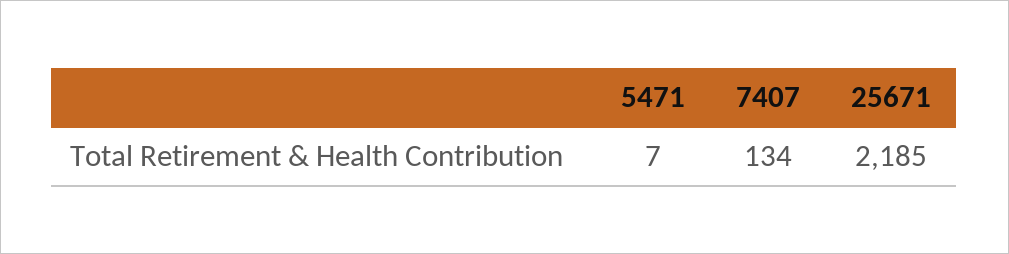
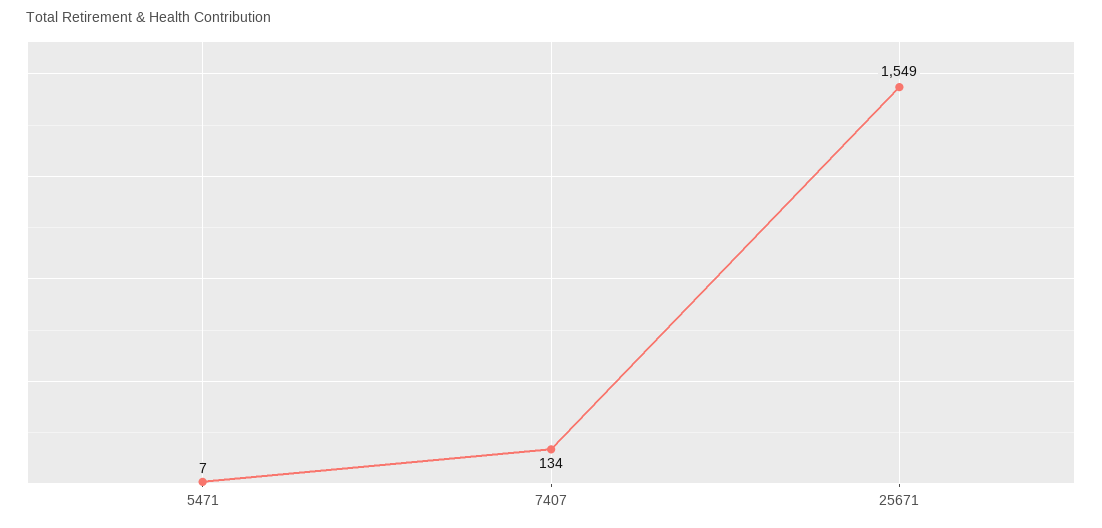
25671: 2185 -> 1549

